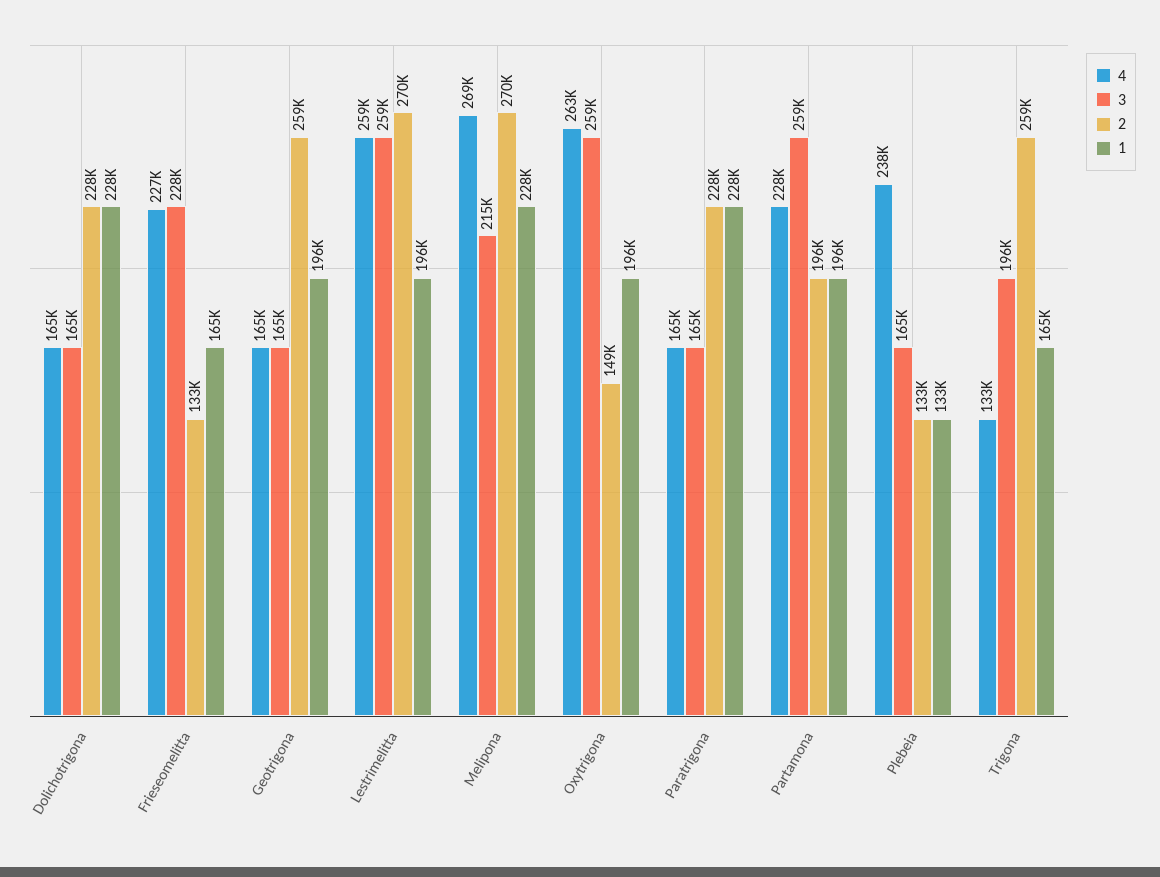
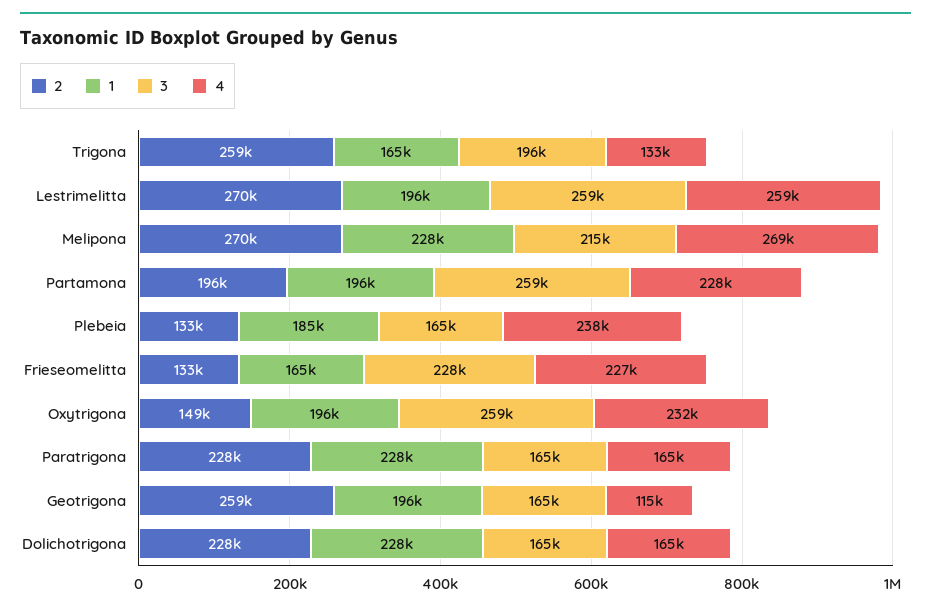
4, Geotrigona: 165000 -> 115000
4, Oxytrigona: 263000 -> 232000
1, Plebeia: 133000 -> 185000

